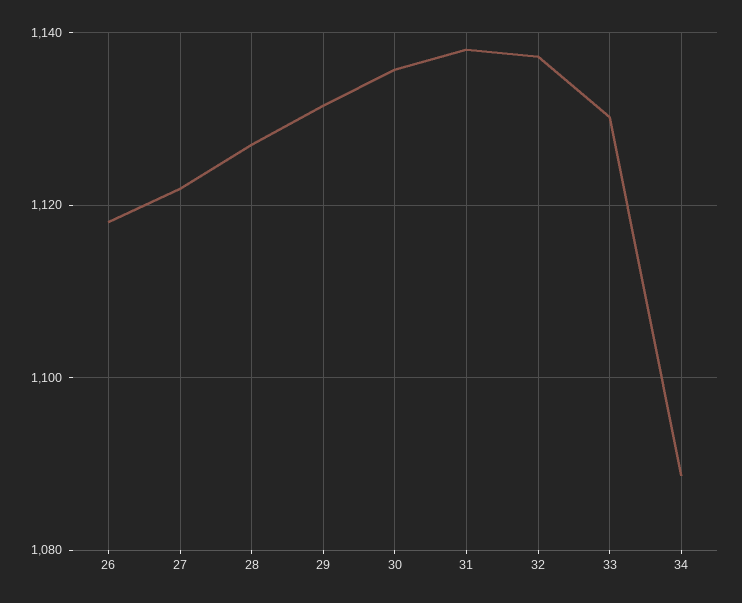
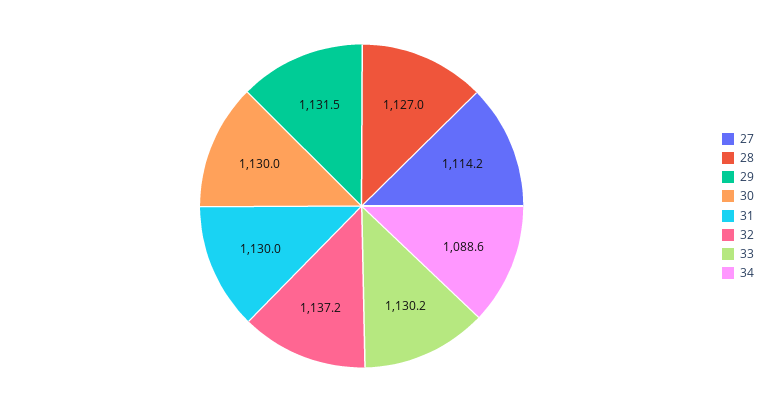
26: 1118 -> none
27: 1122 -> 1114.2
30: 1136 -> 1130
31: 1138 -> 1130

